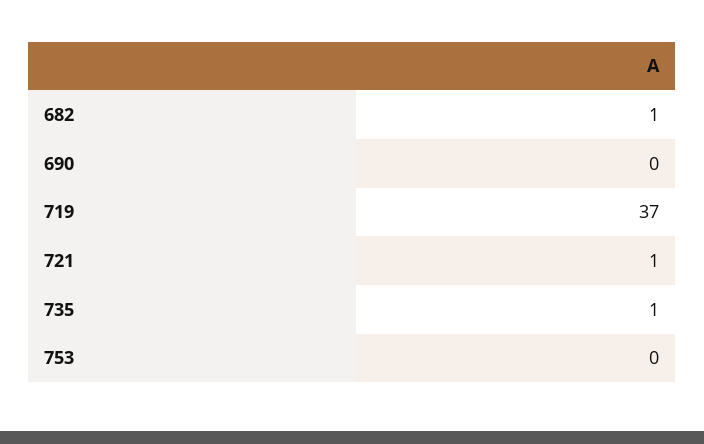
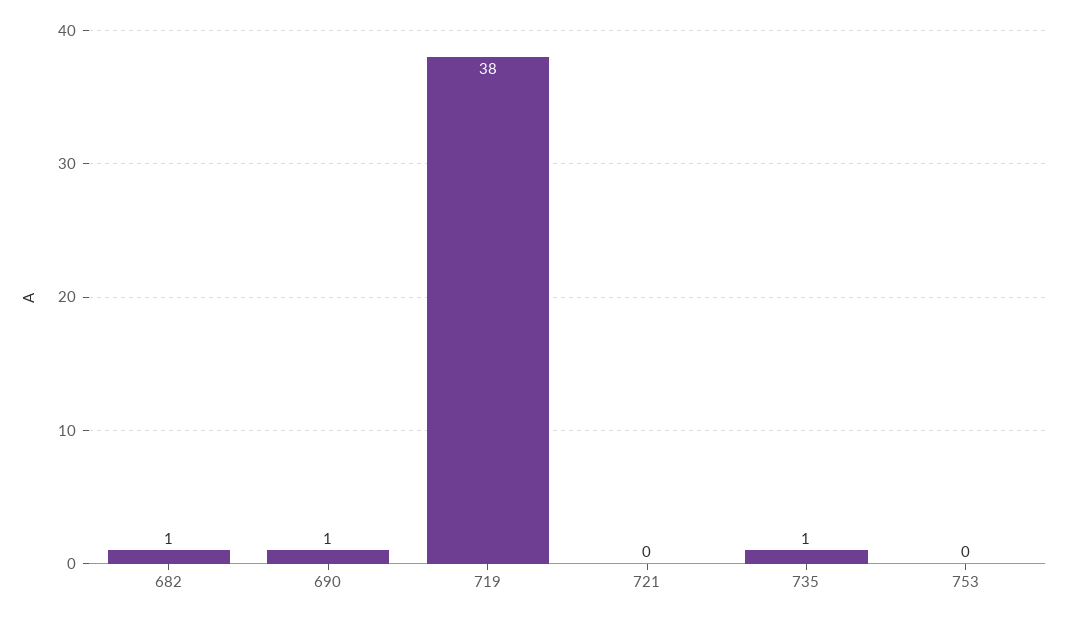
690: 0 -> 1
719: 37 -> 38
721: 1 -> 0

